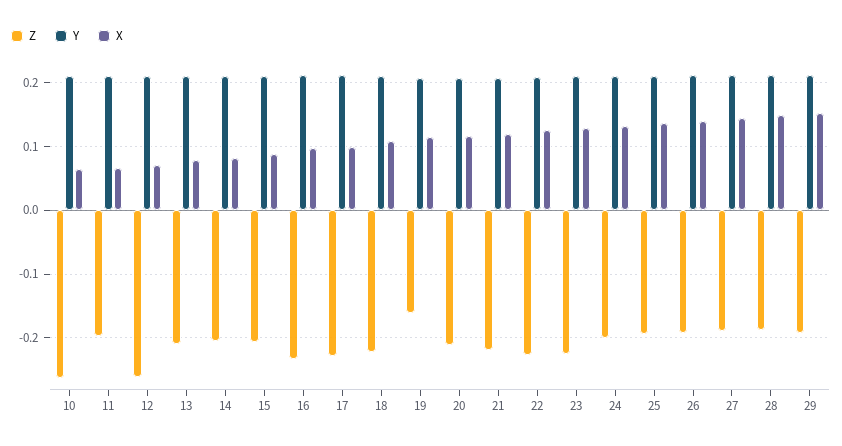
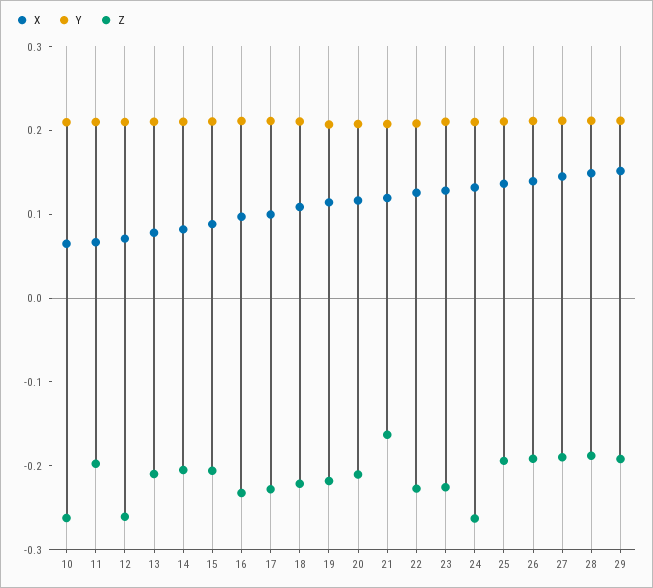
Z, 19: -0.16 -> -0.22
Z, 21: -0.22 -> -0.16
Z, 24: -0.2 -> -0.26

